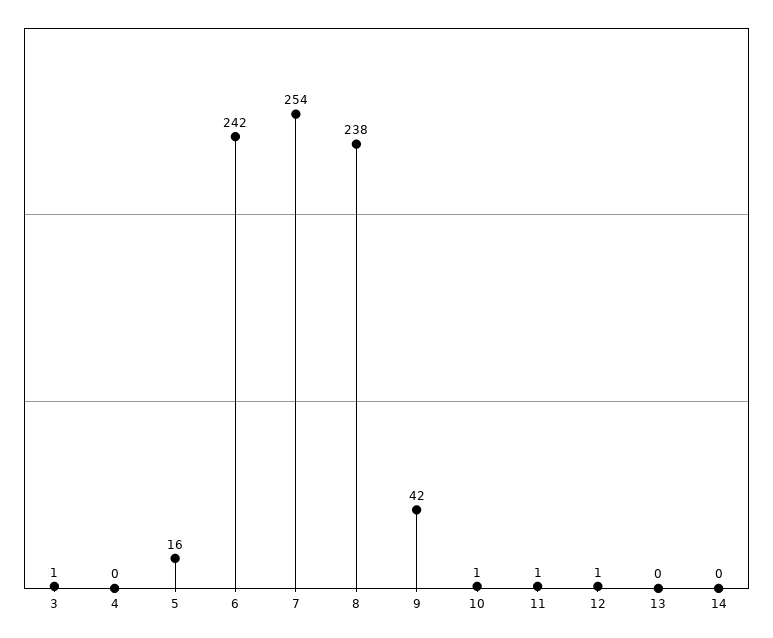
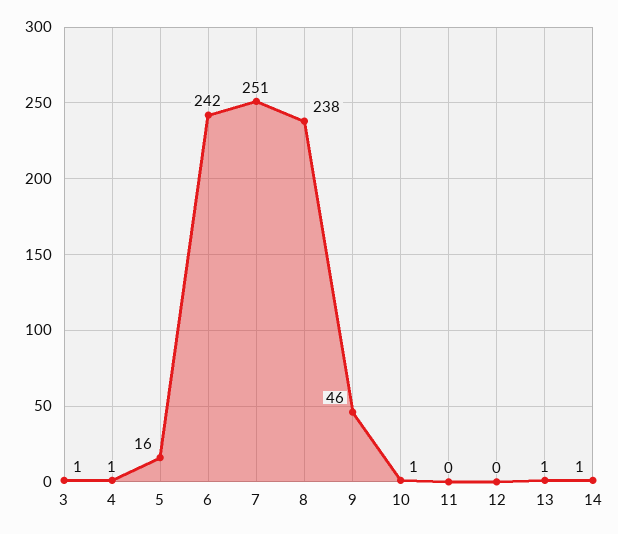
4: 0 -> 1
7: 254 -> 251
9: 42 -> 46
11: 1 -> 0
12: 1 -> 0
13: 0 -> 1
14: 0 -> 1

